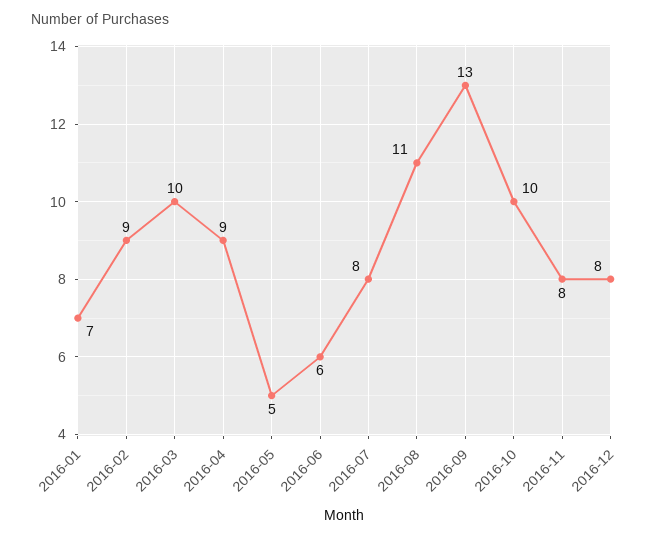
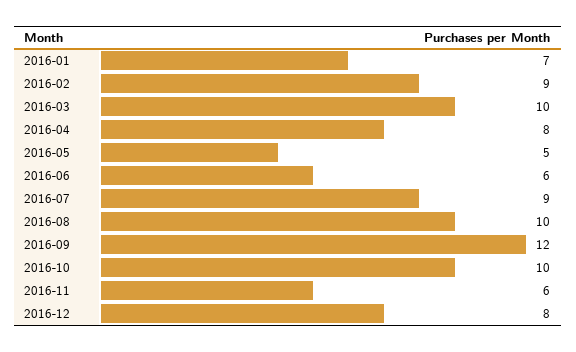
2016-04: 9 -> 8
2016-07: 8 -> 9
2016-08: 11 -> 10
2016-09: 13 -> 12
2016-11: 8 -> 6

